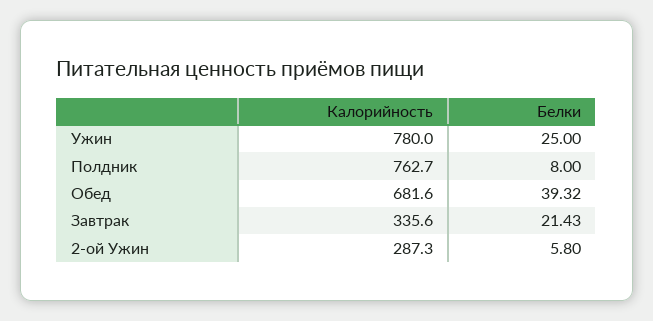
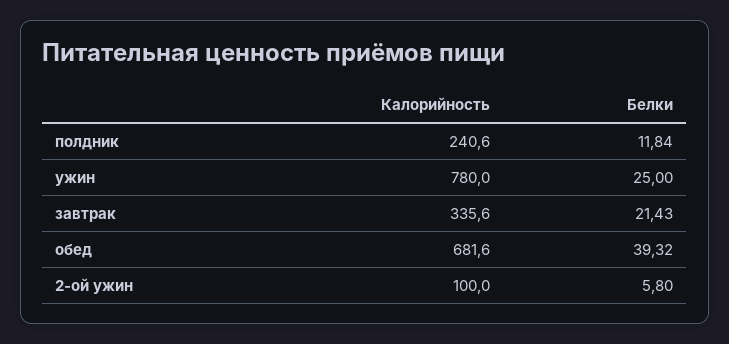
Калорийность, Полдник: 762.7 -> 240.6
Белки, Полдник: 8 -> 11.84
Калорийность, 2-ой Ужин: 287.3 -> 100

